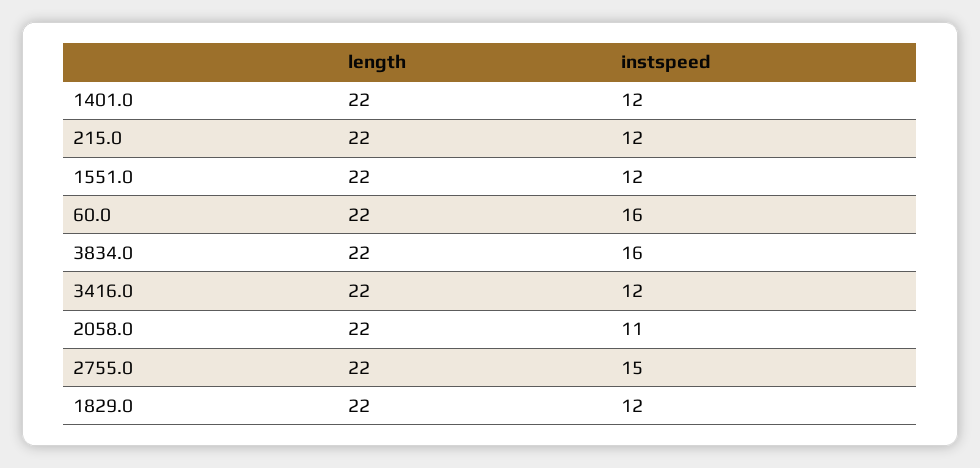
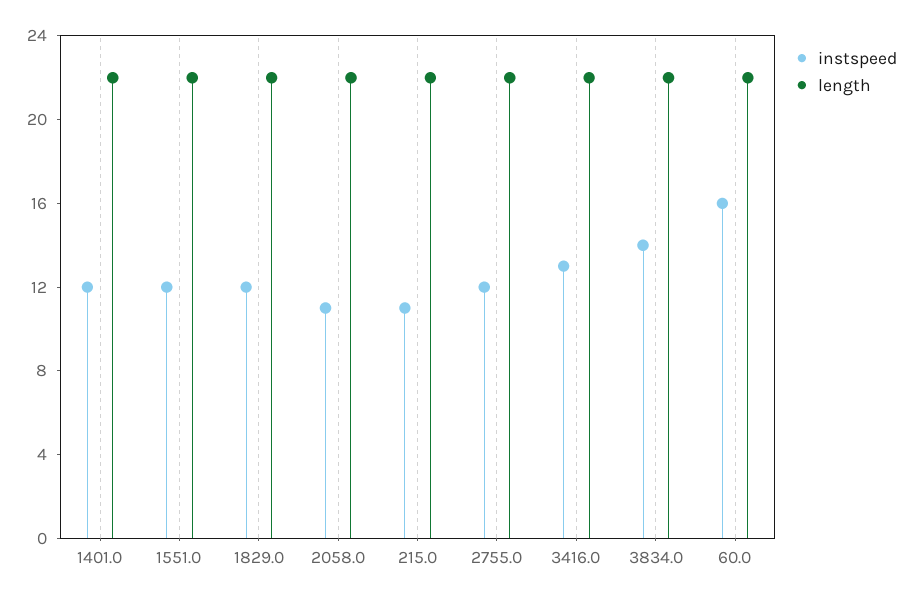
instspeed, 215.0: 12 -> 11
instspeed, 3834.0: 16 -> 14
instspeed, 3416.0: 12 -> 13
instspeed, 2755.0: 15 -> 12

